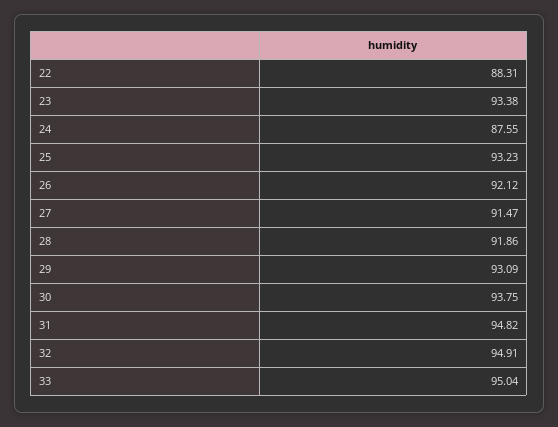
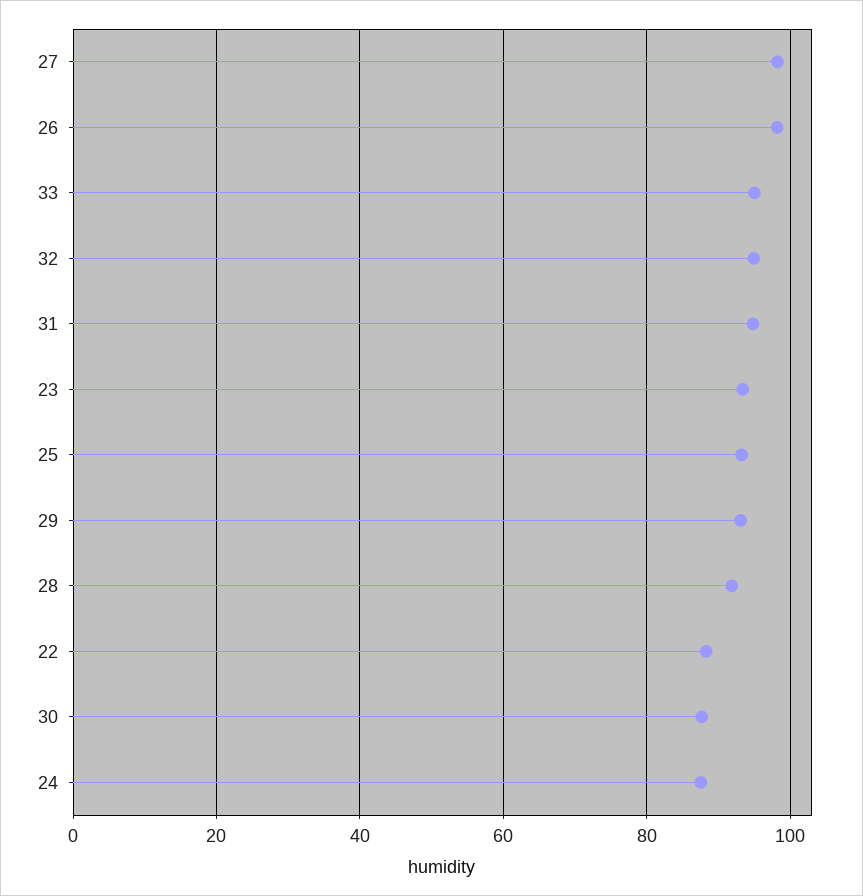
26: 92.12 -> 98
27: 91.47 -> 98
30: 93.75 -> 88

